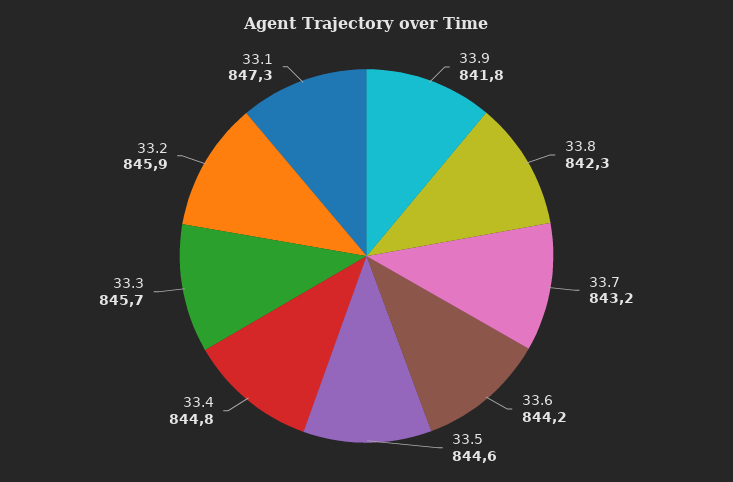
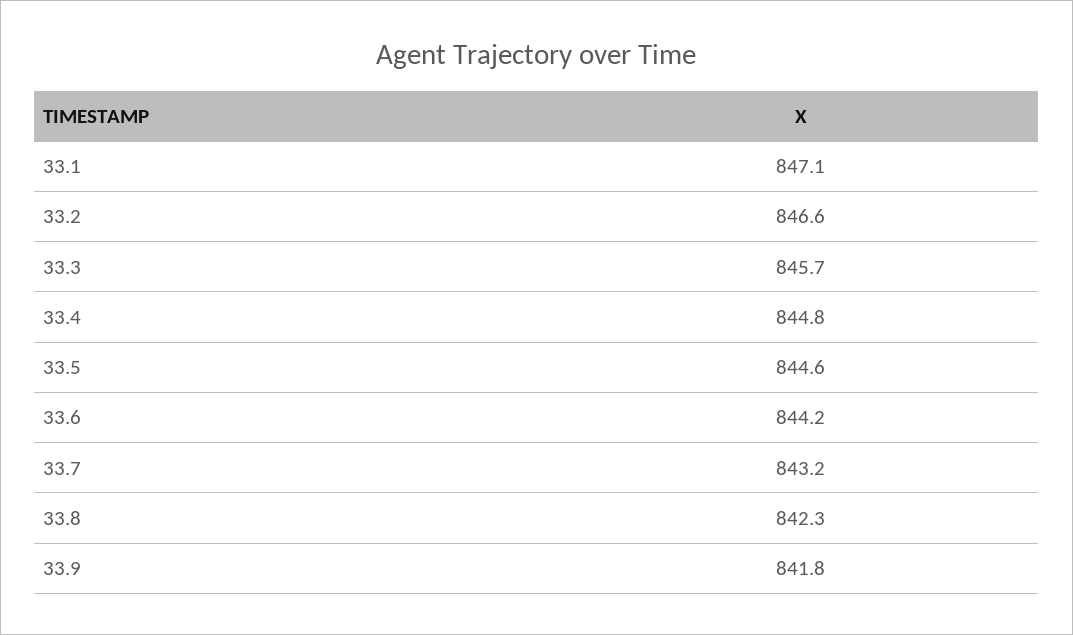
33.2: 845.9 -> 846.6
33.1: 847.3 -> 847.1

